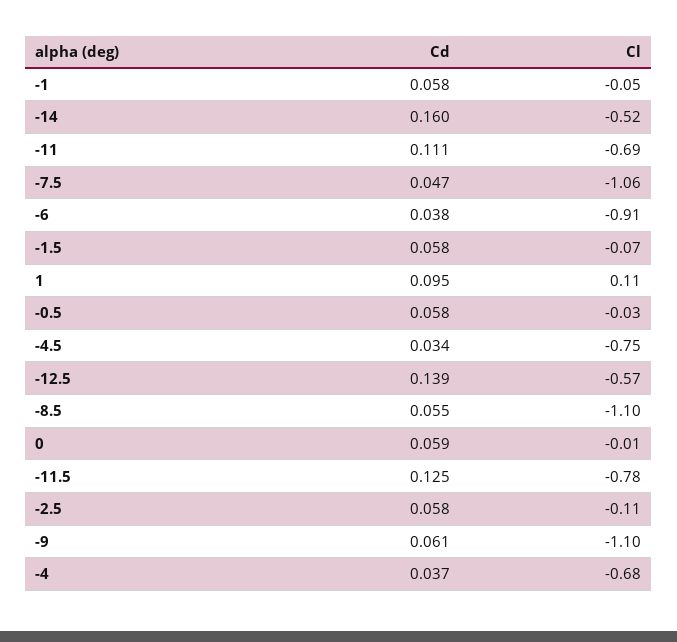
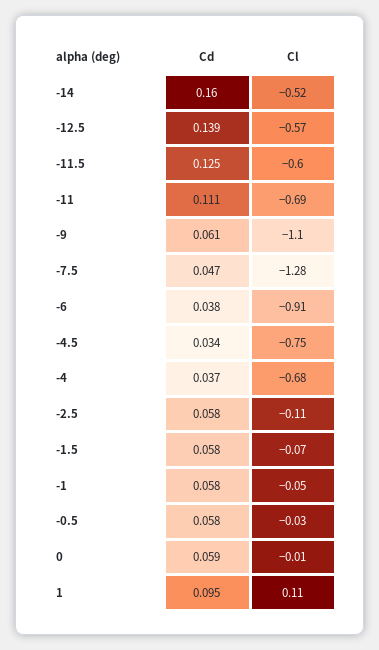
Cl, -7.5: -1.06 -> -1.28
Cd, -8.5: 0.055 -> none
Cl, -8.5: -1.1 -> none
Cl, -11.5: -0.78 -> -0.6

